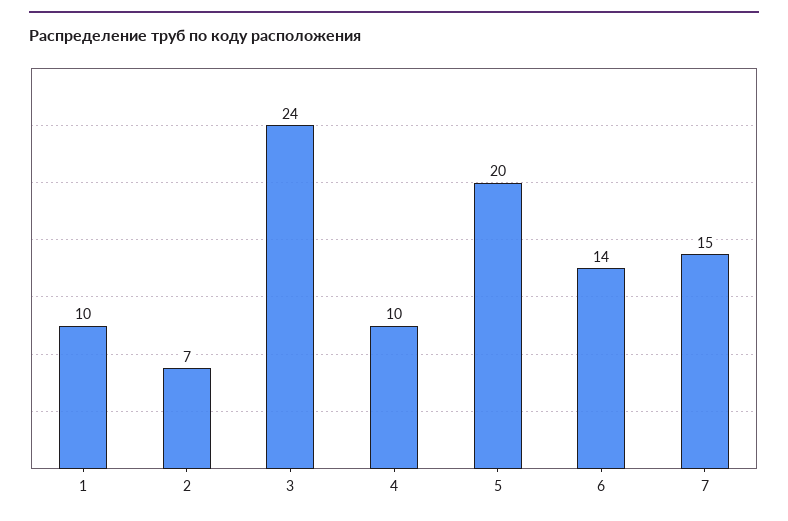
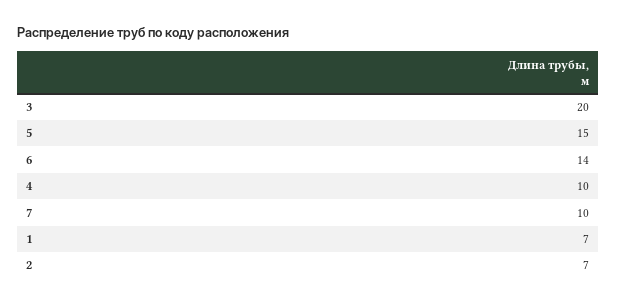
1: 10 -> 7
3: 24 -> 20
5: 20 -> 15
7: 15 -> 10

